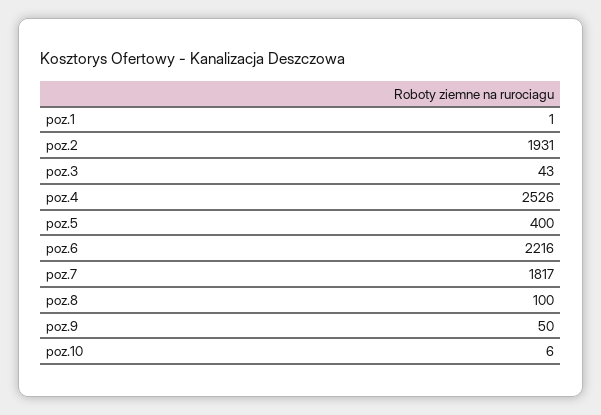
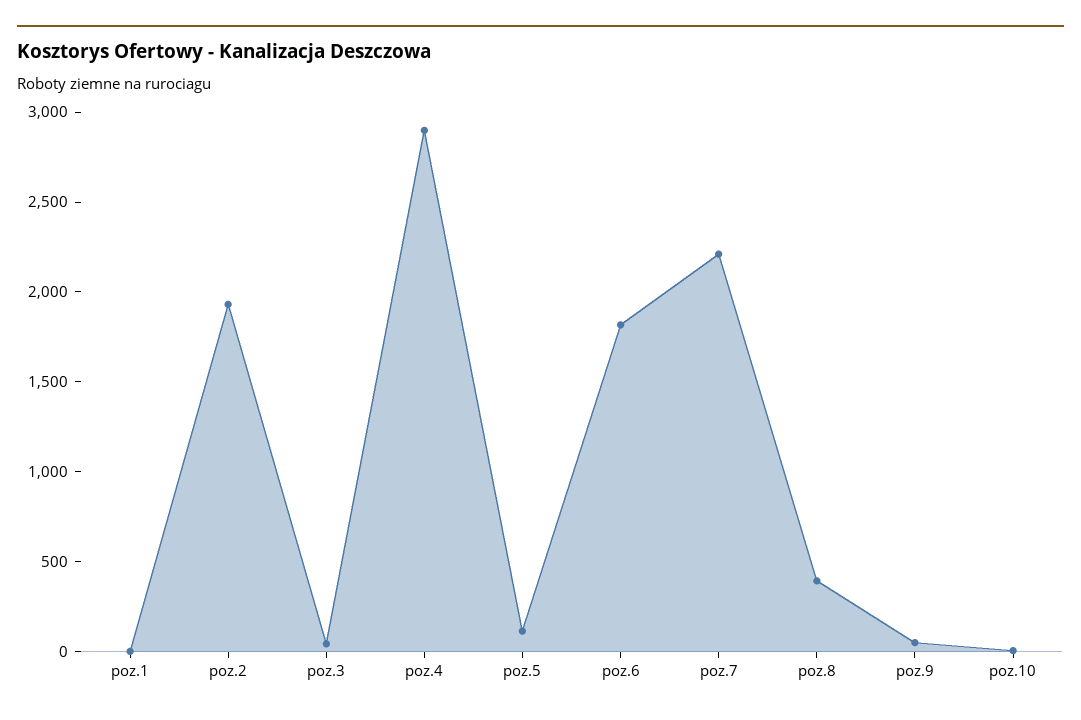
poz.4: 2526 -> 2900
poz.5: 400 -> 100
poz.6: 2216 -> 1800
poz.7: 1817 -> 2200
poz.8: 100 -> 400

